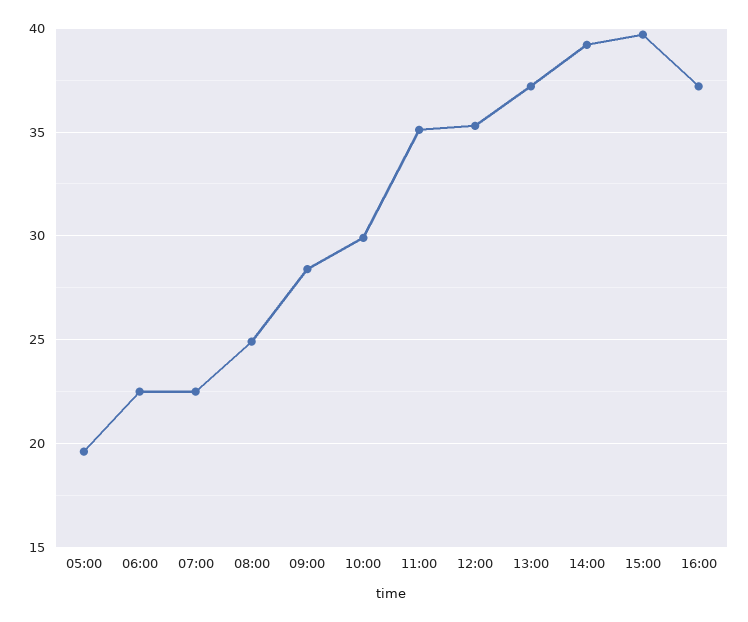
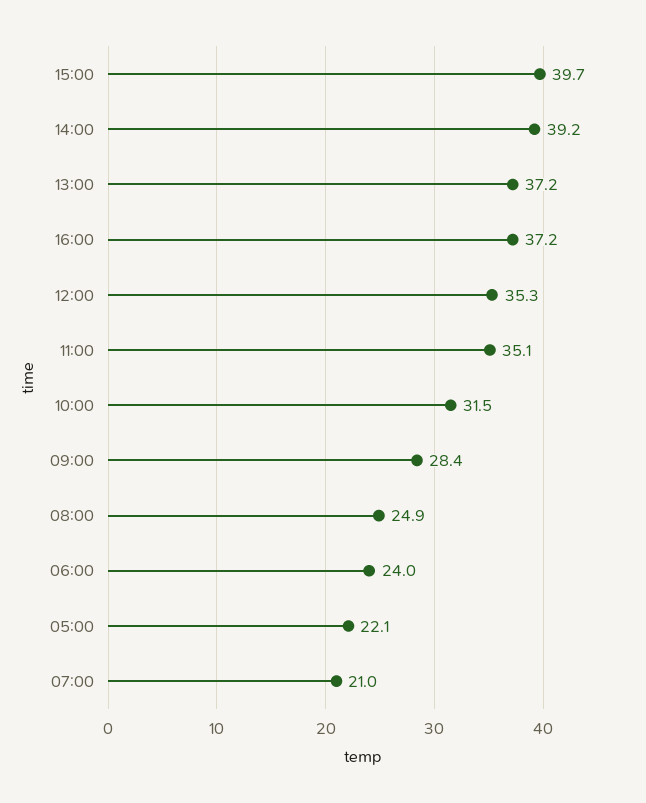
05:00: 19.5 -> 22.1
06:00: 22.5 -> 24
07:00: 22.5 -> 21
10:00: 30 -> 31.5

